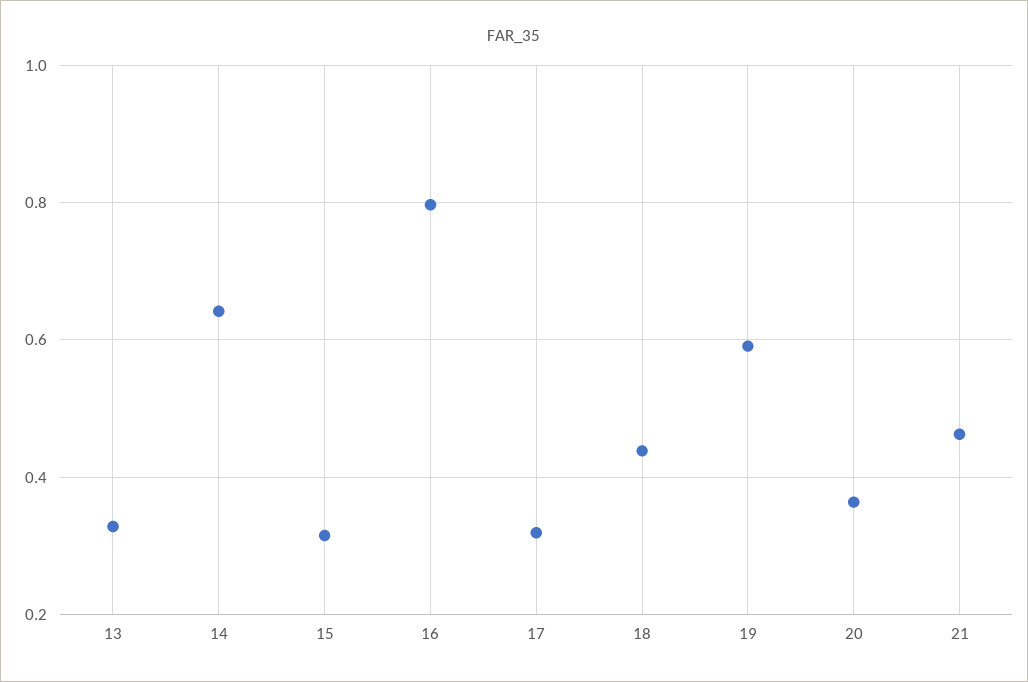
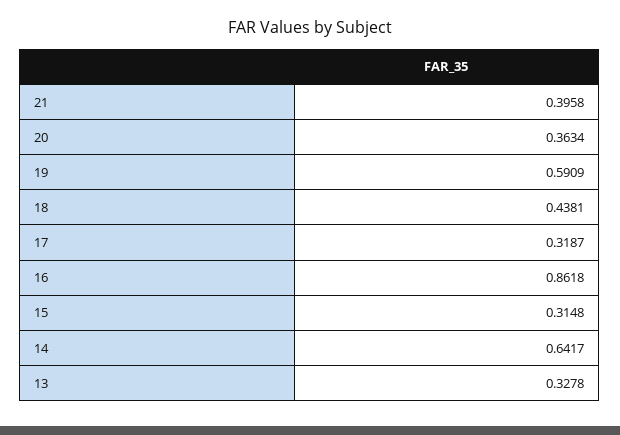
16: 0.8 -> 0.8618
21: 0.46 -> 0.3958

